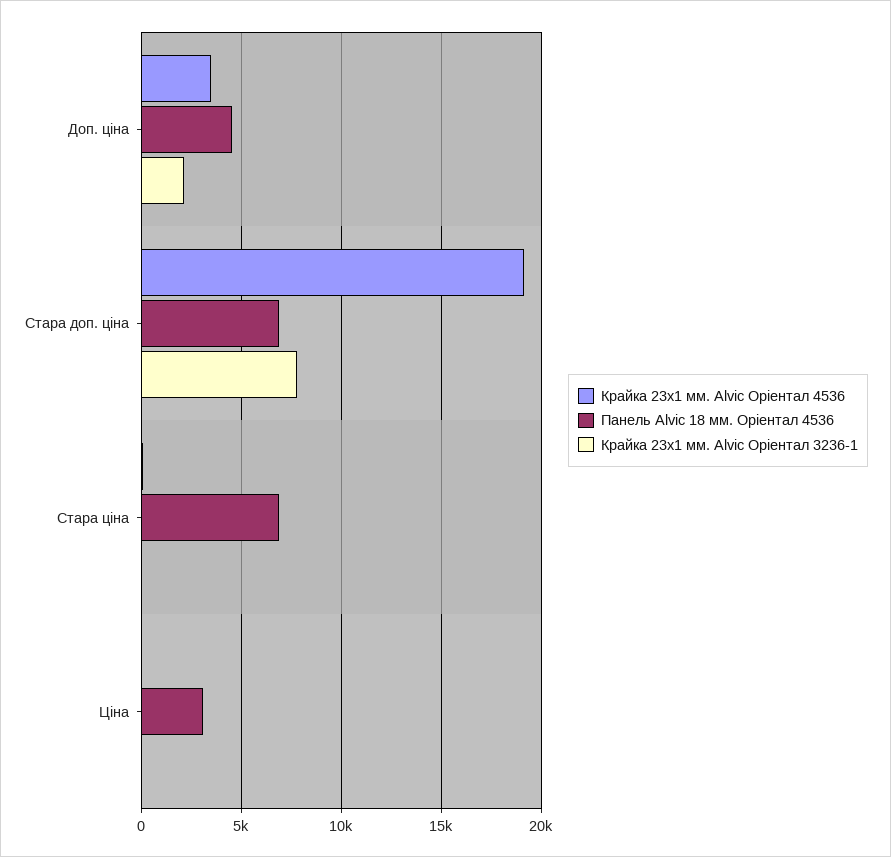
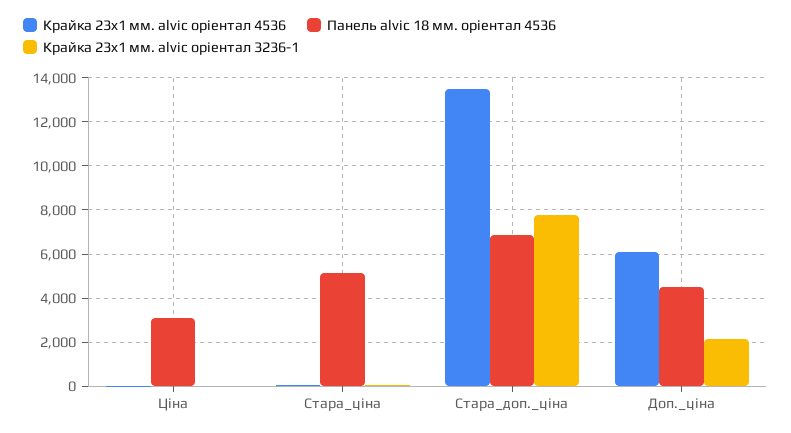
Крайка 23x1 мм. Alvic Oріентал 4536, Доп. ціна: 3500 -> 6000
Крайка 23x1 мм. Alvic Oріентал 4536, Стара доп. ціна: 19000 -> 13500
Панель Alvic 18 мм. Oріентал 4536, Стара ціна: 7000 -> 5000

